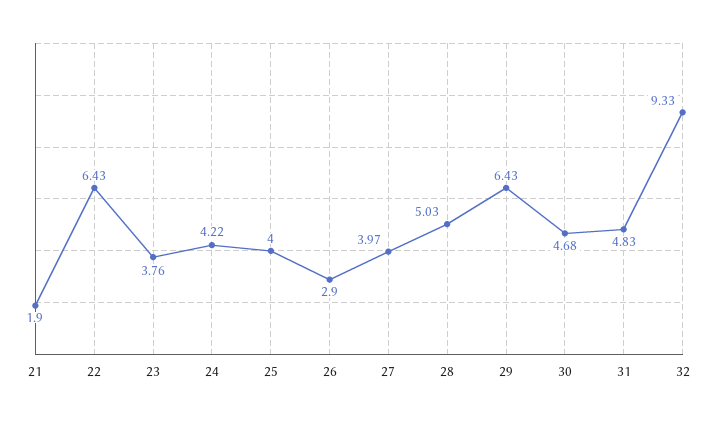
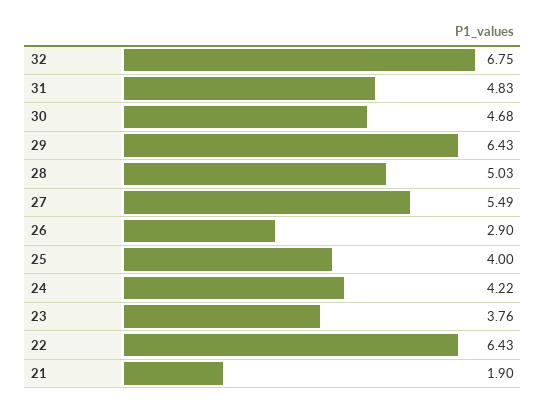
27: 3.97 -> 5.49
32: 9.33 -> 6.75

